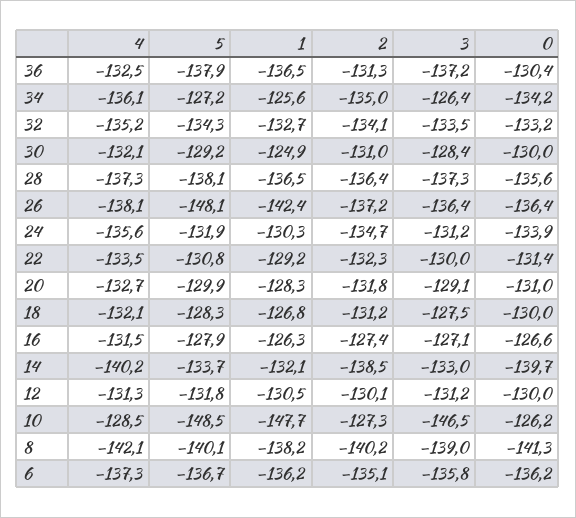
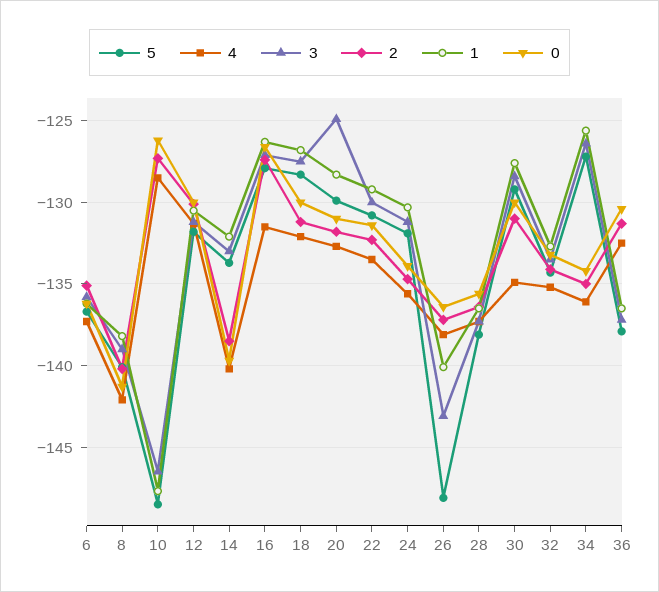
4, 30: -132.1 -> -135
1, 30: -124.9 -> -127.5
1, 26: -142.4 -> -140
3, 26: -136.4 -> -143
3, 20: -129.1 -> -125

